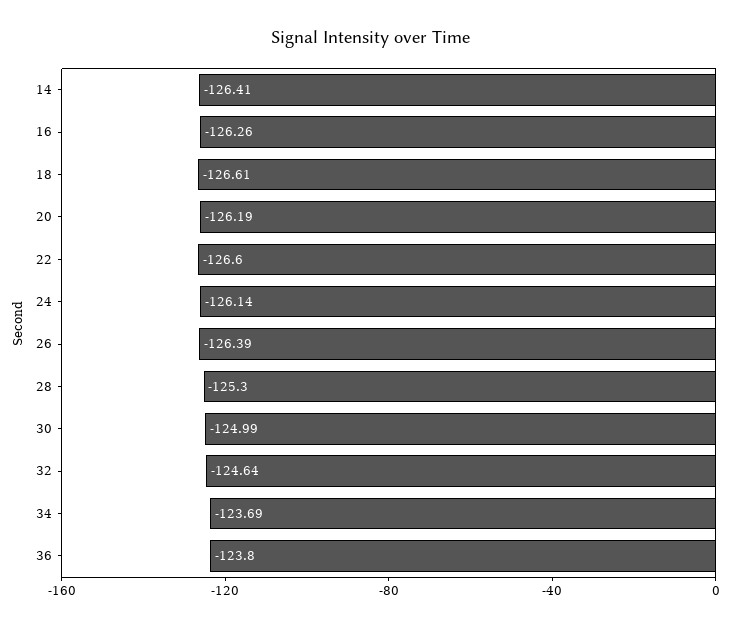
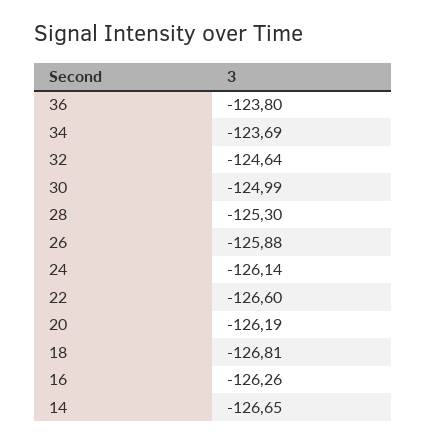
14: -126.41 -> -126.65
18: -126.61 -> -126.81
26: -126.39 -> -125.88

